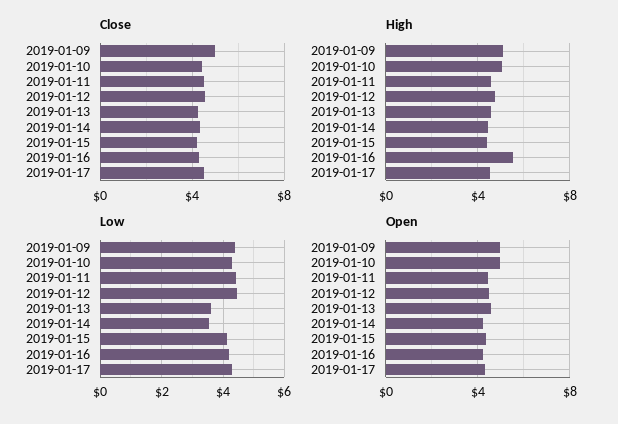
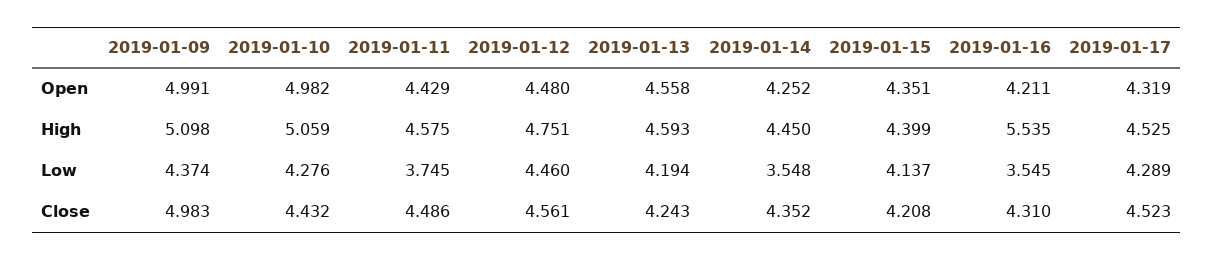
Low, 2019-01-11: 4.4 -> 3.745
Low, 2019-01-13: 3.6 -> 4.194
Low, 2019-01-16: 4.2 -> 3.545

